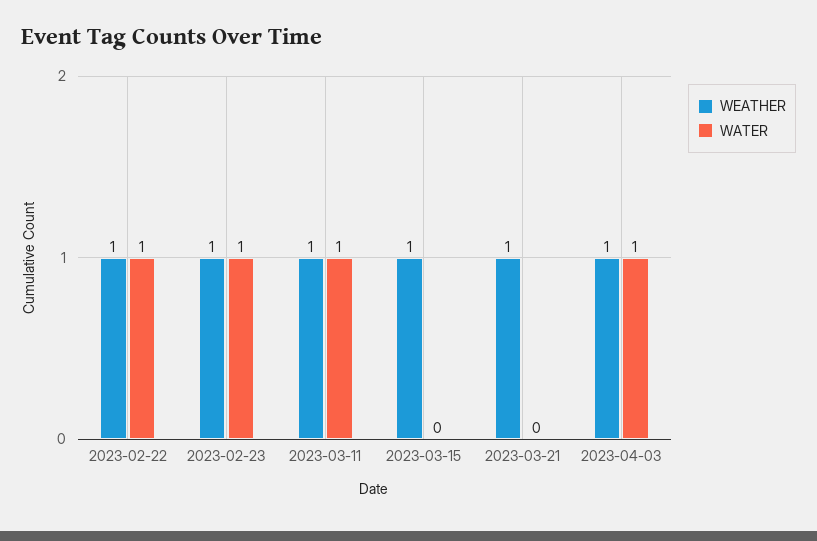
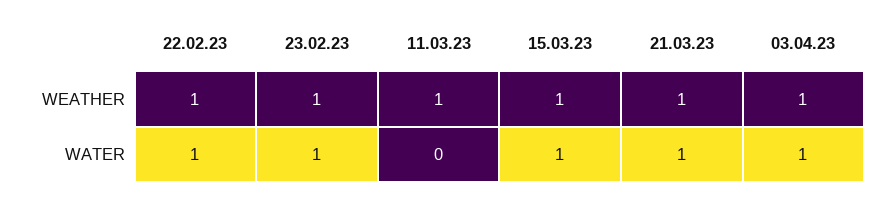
WATER, 2023-03-11: 1 -> 0
WATER, 2023-03-15: 0 -> 1
WATER, 2023-03-21: 0 -> 1

